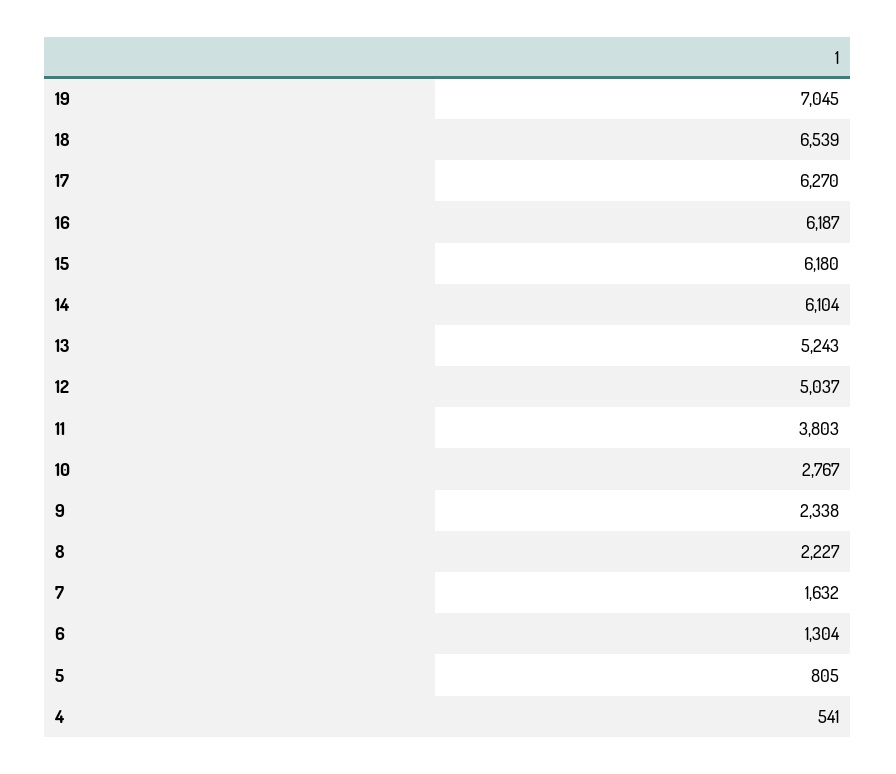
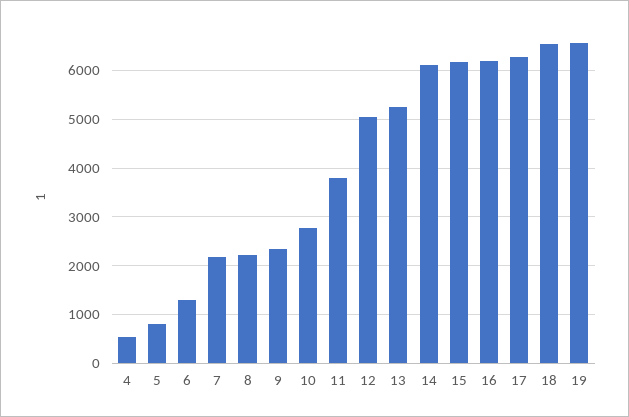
19: 7045 -> 6600
7: 1632 -> 2200

